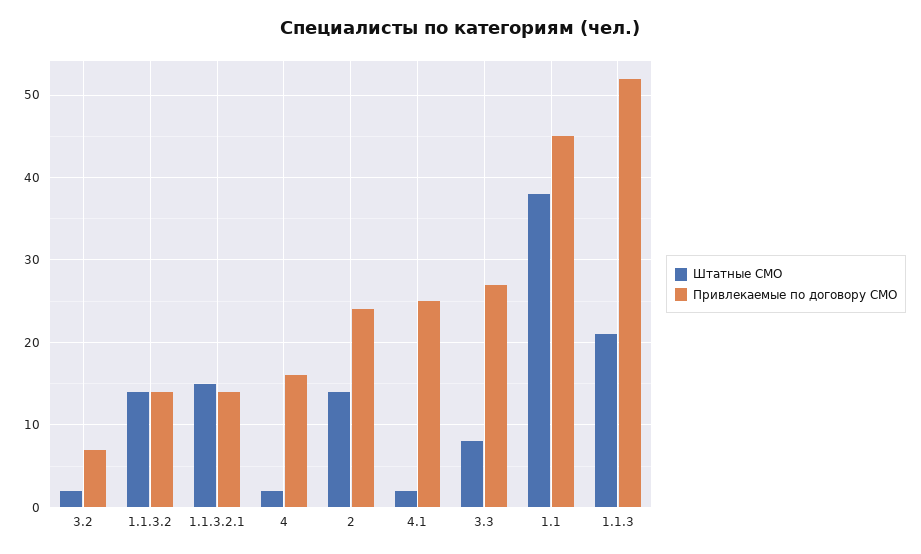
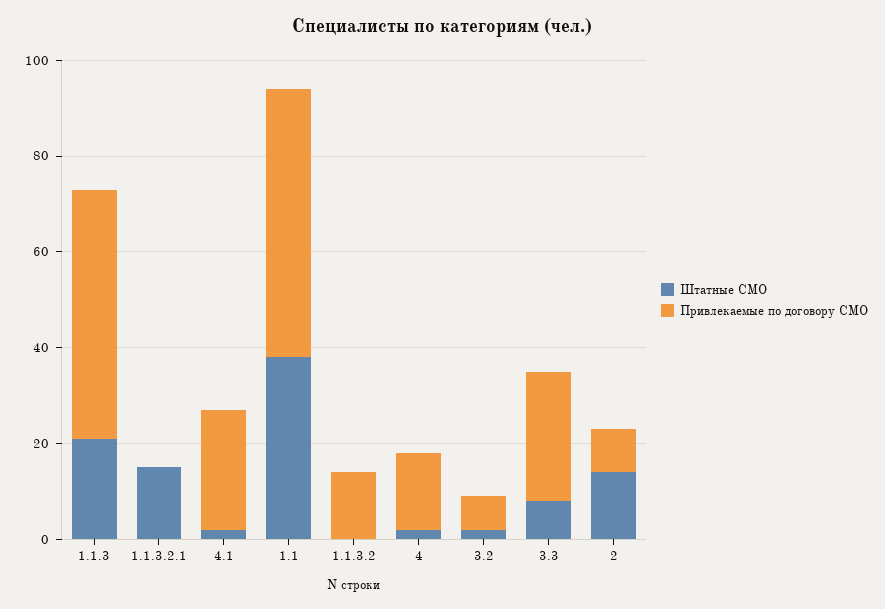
Штатные СМО, 1.1.3.2: 14 -> 0
Привлекаемые по договору СМО, 1.1.3.2.1: 14 -> 0
Привлекаемые по договору СМО, 2: 24 -> 10
Привлекаемые по договору СМО, 1.1: 45 -> 55

